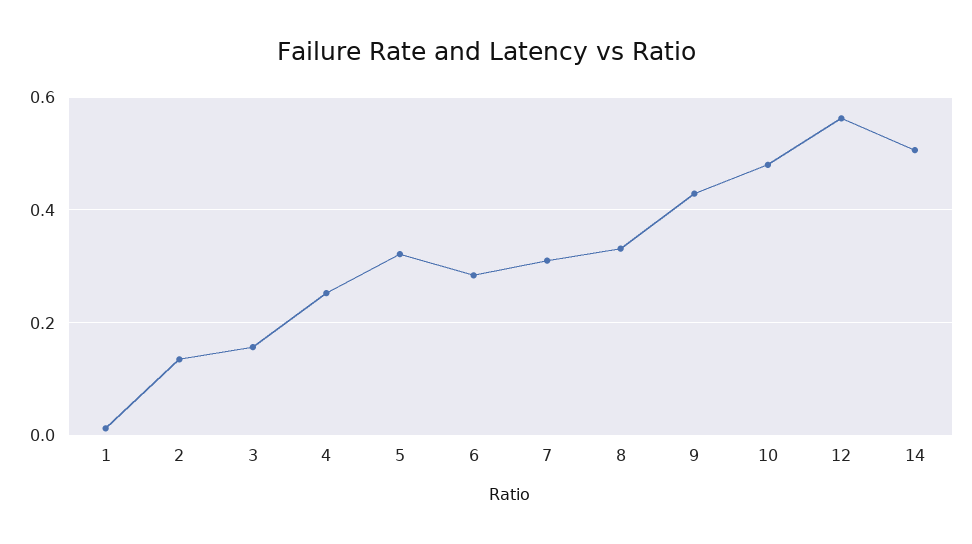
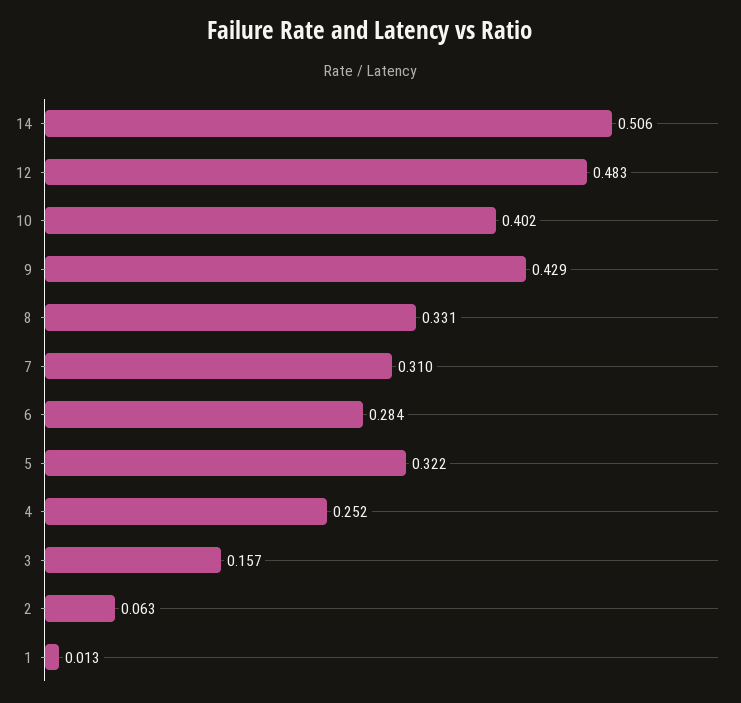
2: 0.14 -> 0.063
10: 0.48 -> 0.402
12: 0.56 -> 0.483

